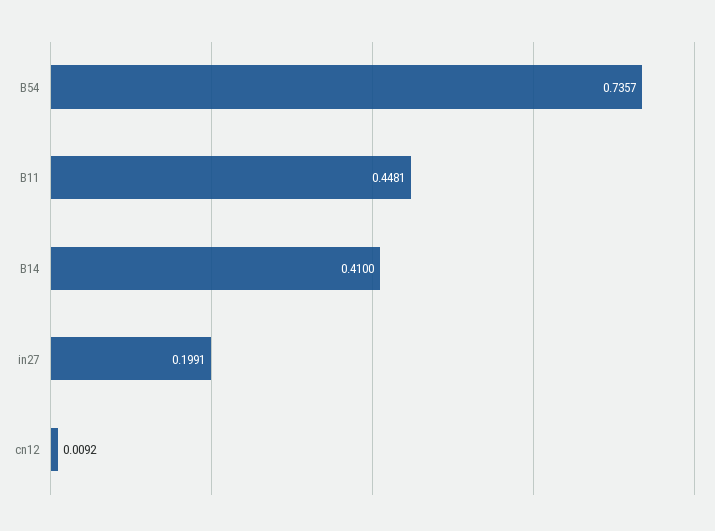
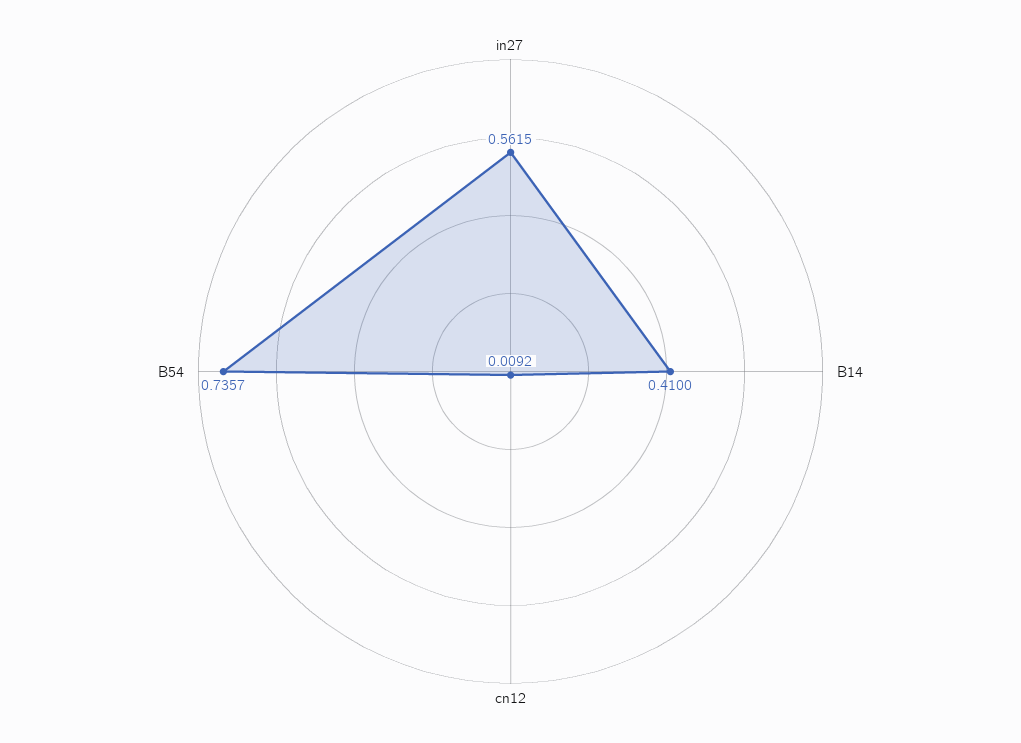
B11: 0.4481 -> none
in27: 0.1991 -> 0.5615

